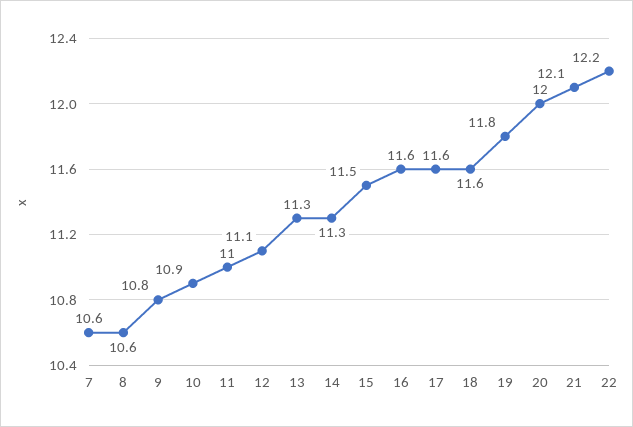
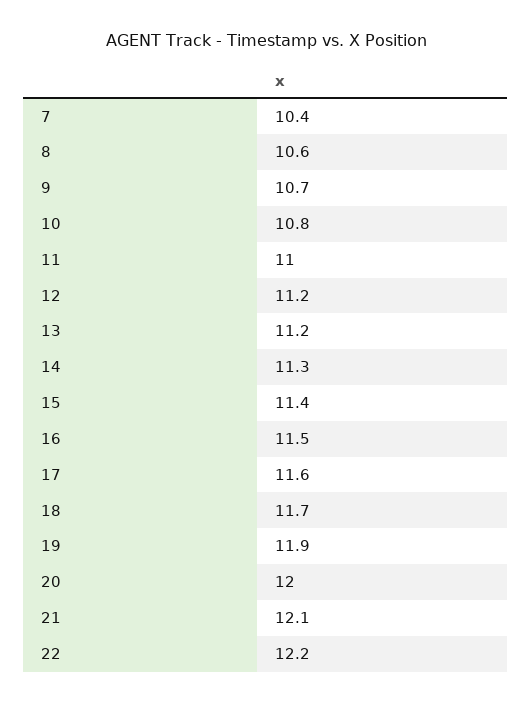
7: 10.6 -> 10.4
9: 10.8 -> 10.7
10: 10.9 -> 10.8
12: 11.1 -> 11.2
13: 11.3 -> 11.2
15: 11.5 -> 11.4
16: 11.6 -> 11.5
18: 11.6 -> 11.7
19: 11.8 -> 11.9

